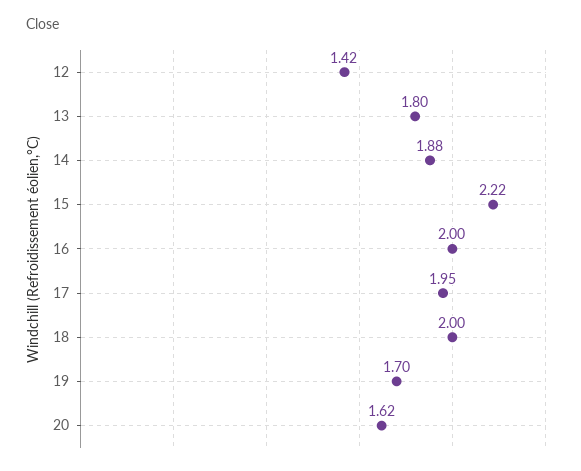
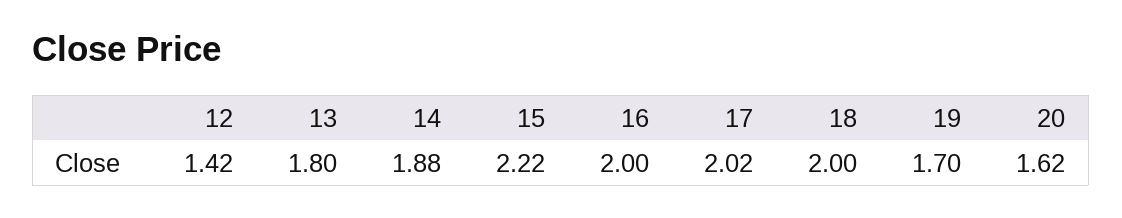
17: 1.95 -> 2.02

